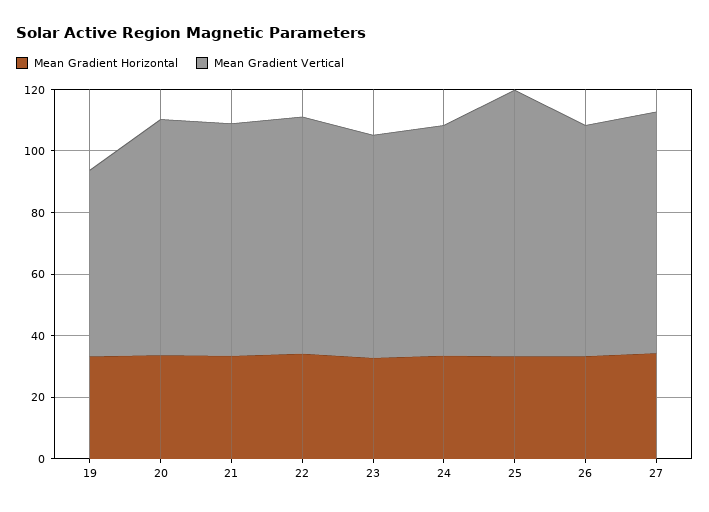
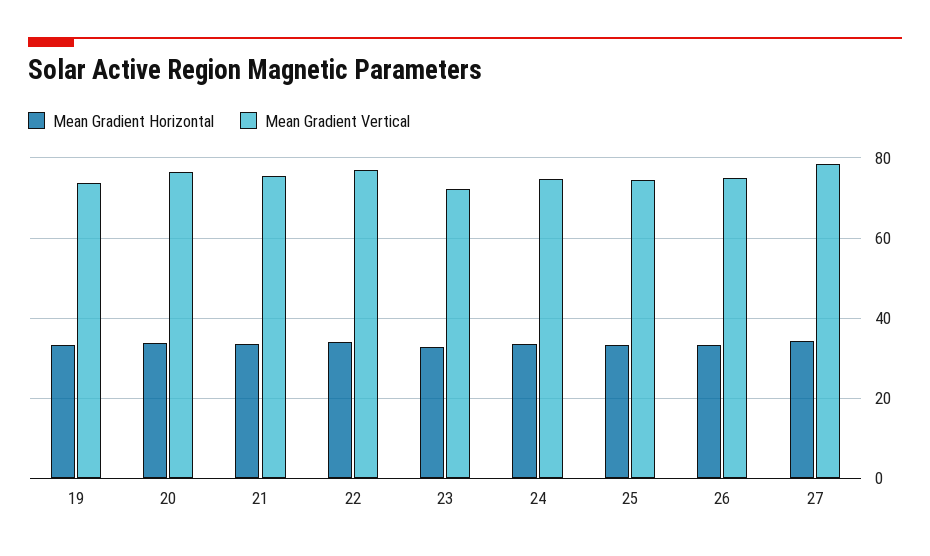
Mean Gradient Vertical, 19: 60 -> 74
Mean Gradient Vertical, 25: 85 -> 74

